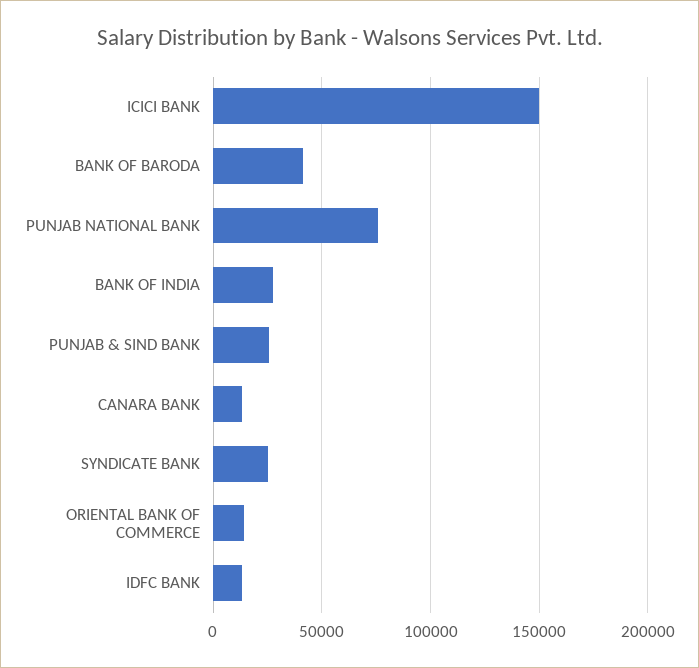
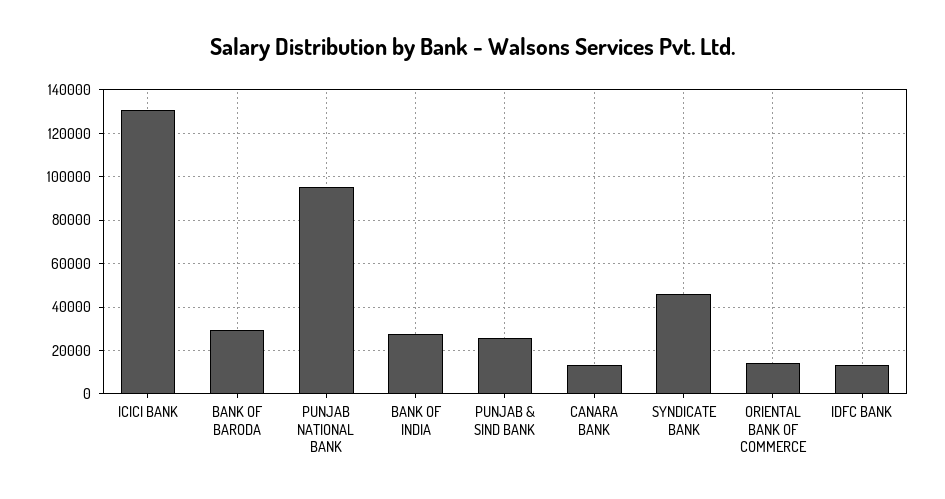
ICICI BANK: 150000 -> 130000
BANK OF BARODA: 40000 -> 30000
PUNJAB NATIONAL BANK: 75000 -> 95000
SYNDICATE BANK: 25000 -> 45000

